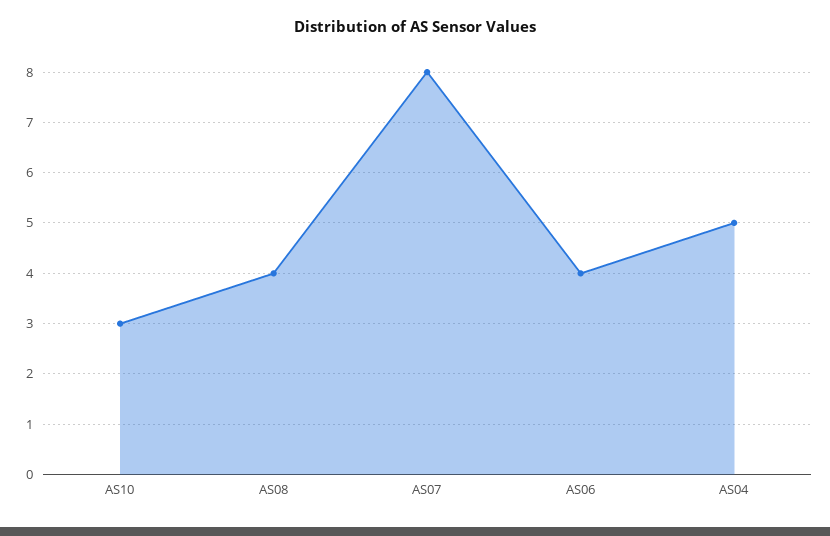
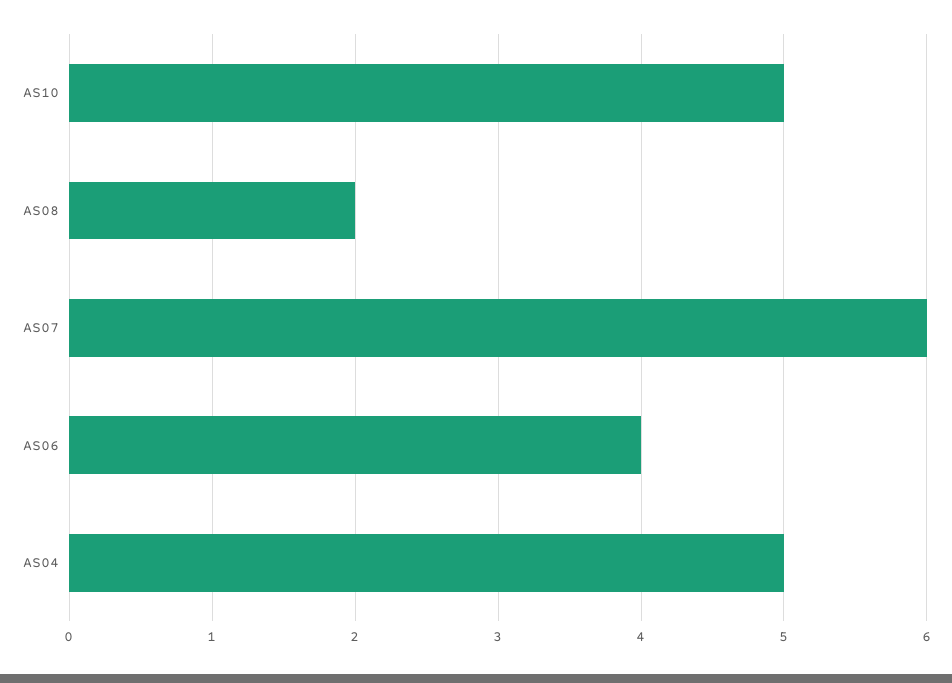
AS10: 3 -> 5
AS08: 4 -> 2
AS07: 8 -> 6

